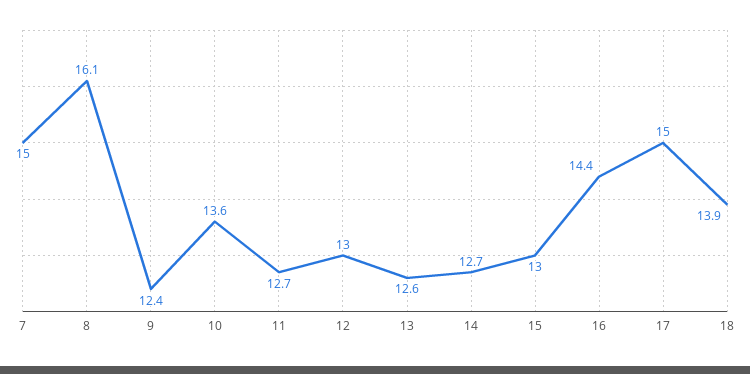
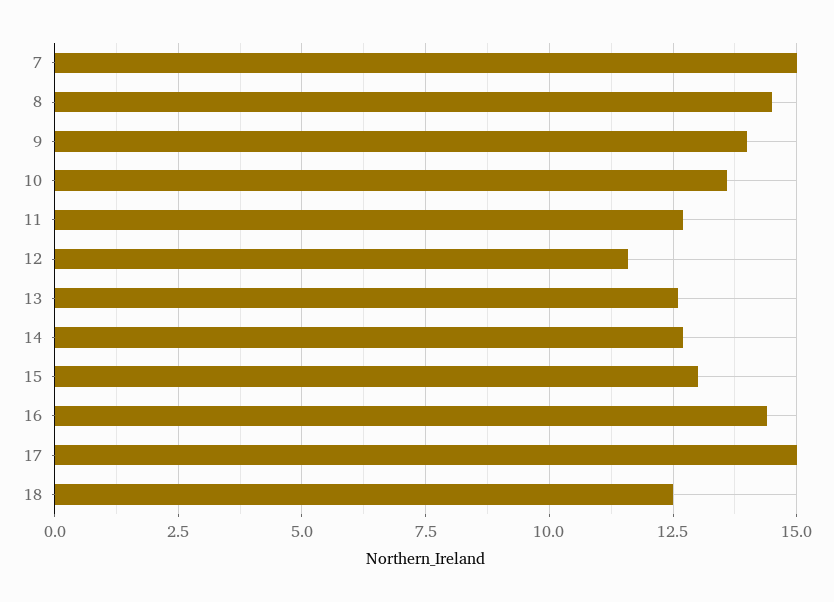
8: 16.1 -> 14.5
9: 12.4 -> 14
12: 13 -> 11.5
18: 13.9 -> 12.5

